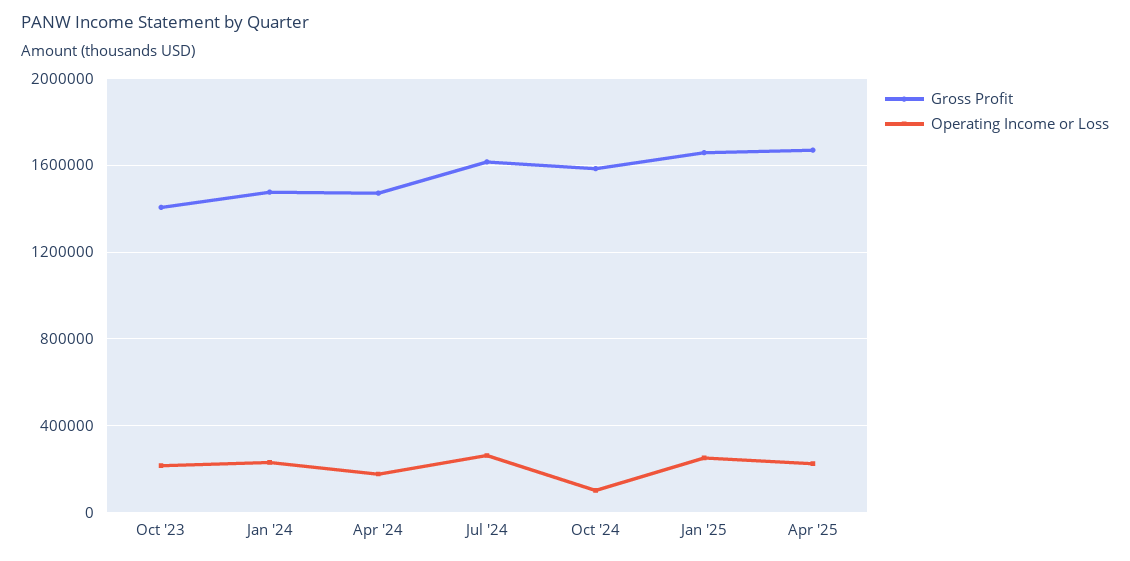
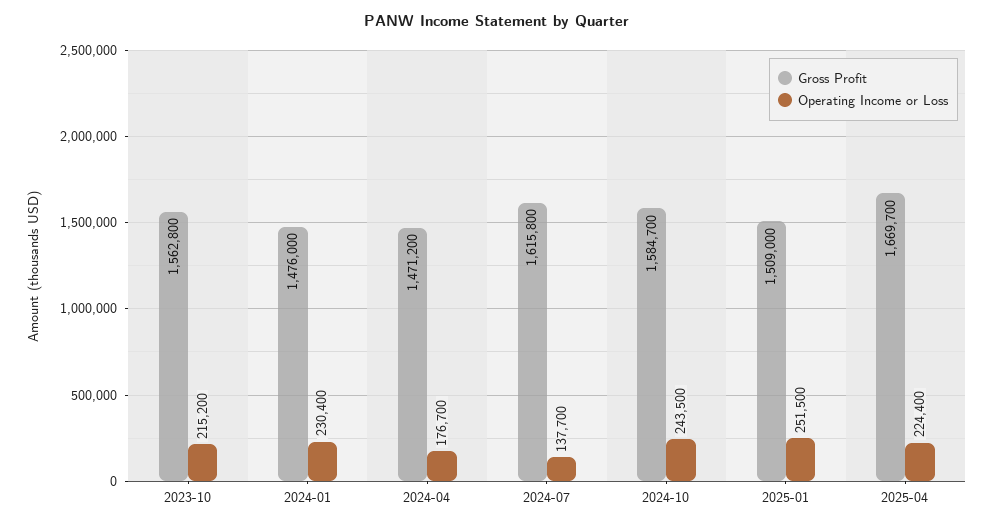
Gross Profit, Oct '23: 1400000 -> 1562800
Operating Income or Loss, Jul '24: 250000 -> 137700
Operating Income or Loss, Oct '24: 100000 -> 243500
Gross Profit, Jan '25: 1650000 -> 1509000

